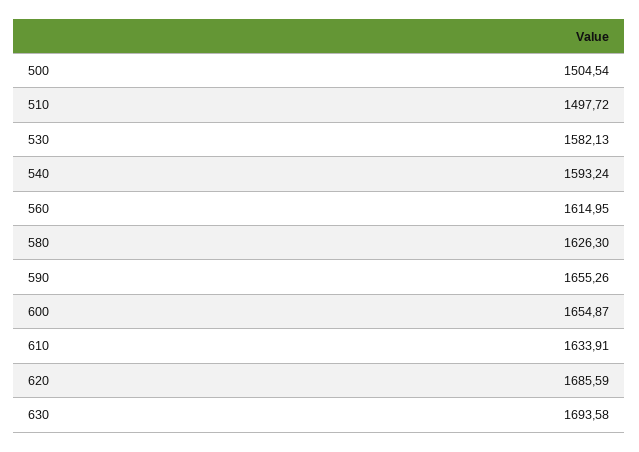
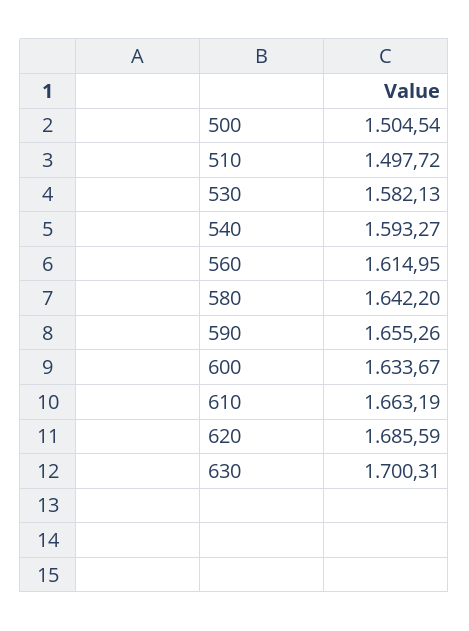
540: 1593.24 -> 1593.27
580: 1626.3 -> 1642.2
600: 1654.87 -> 1633.67
610: 1633.91 -> 1663.19
630: 1693.58 -> 1700.31

